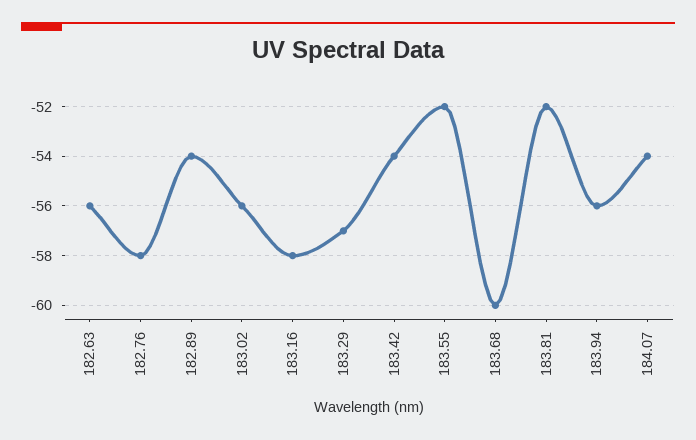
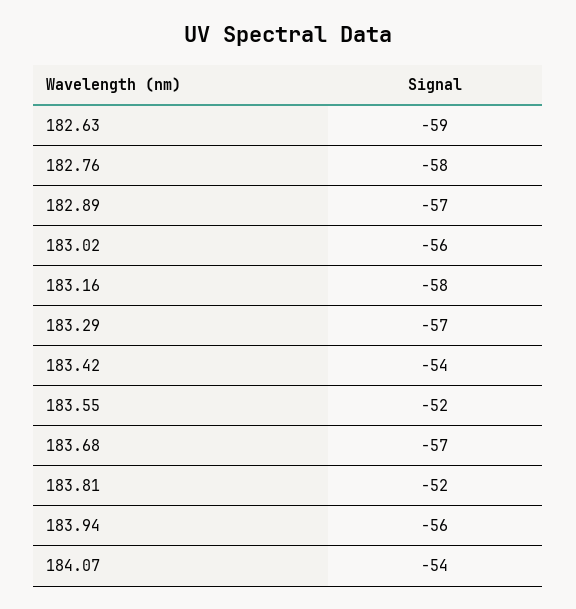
182.63: -56 -> -59
182.89: -54 -> -57
183.68: -60 -> -57

